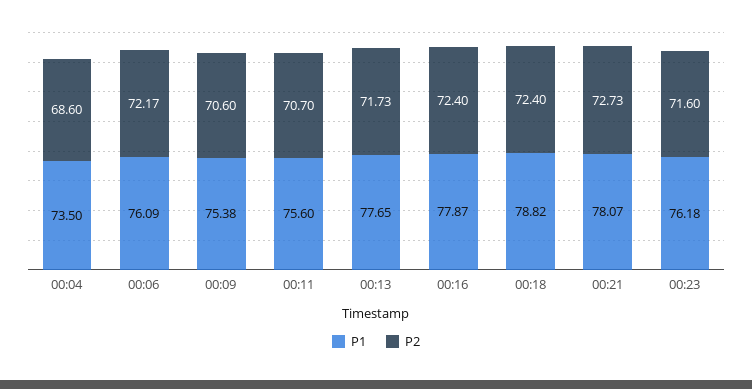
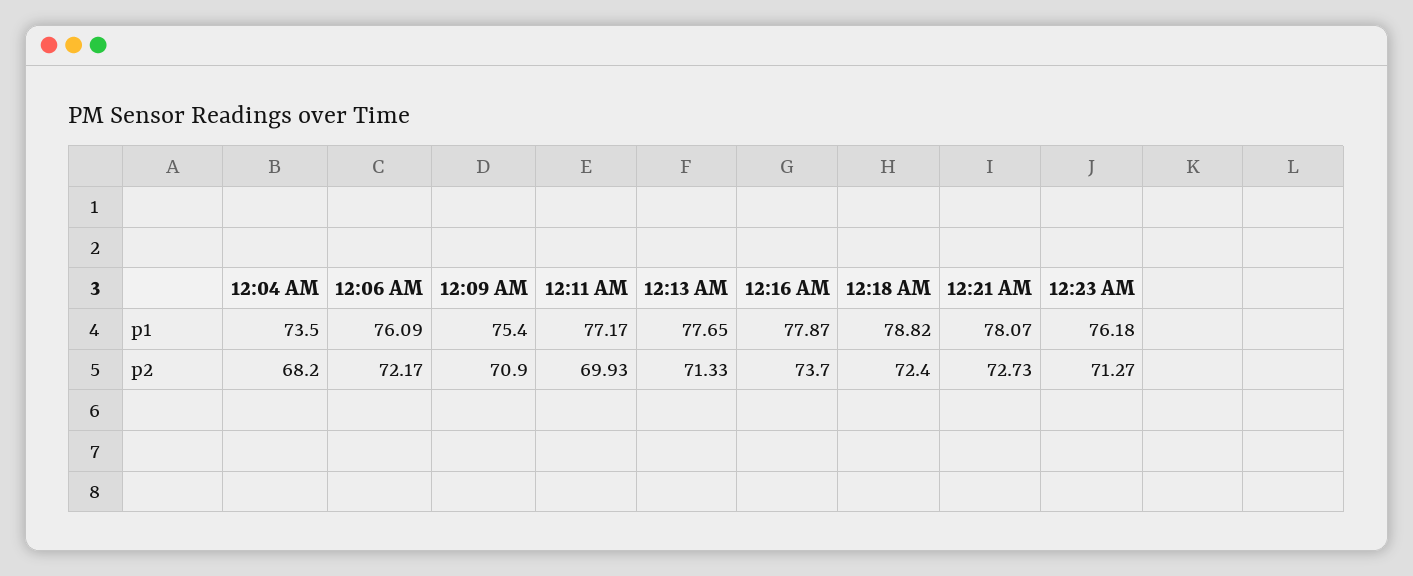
P2, 00:04: 68.6 -> 68.2
P1, 00:09: 75.38 -> 75.4
P2, 00:09: 70.6 -> 70.9
P1, 00:11: 75.6 -> 77.17
P2, 00:11: 70.7 -> 69.93
P2, 00:13: 71.73 -> 71.33
P2, 00:16: 72.4 -> 73.7
P2, 00:23: 71.6 -> 71.27

